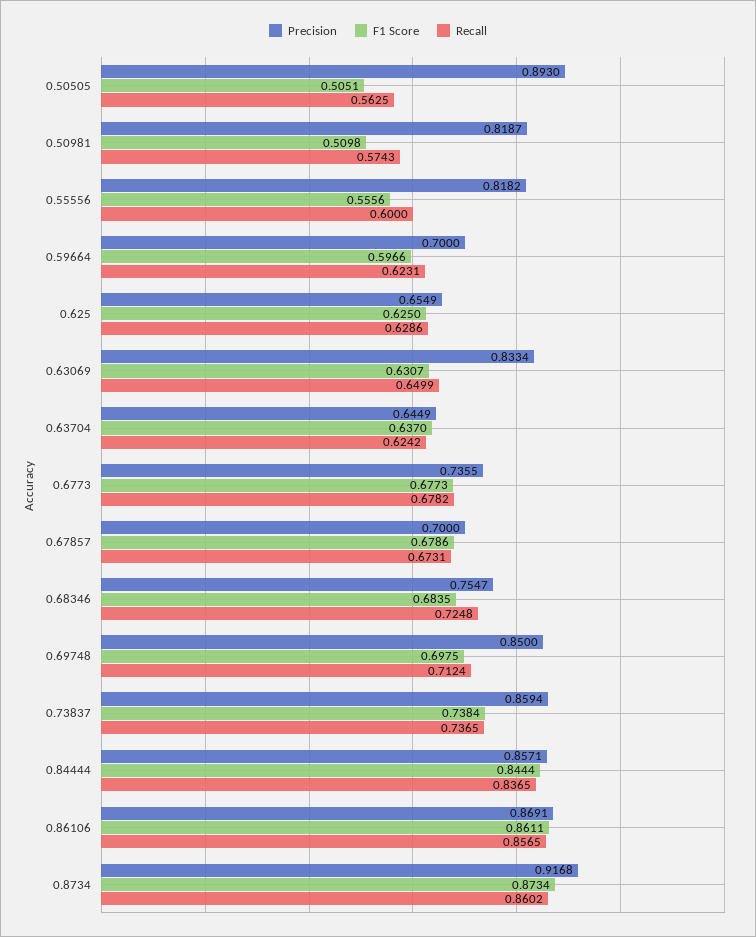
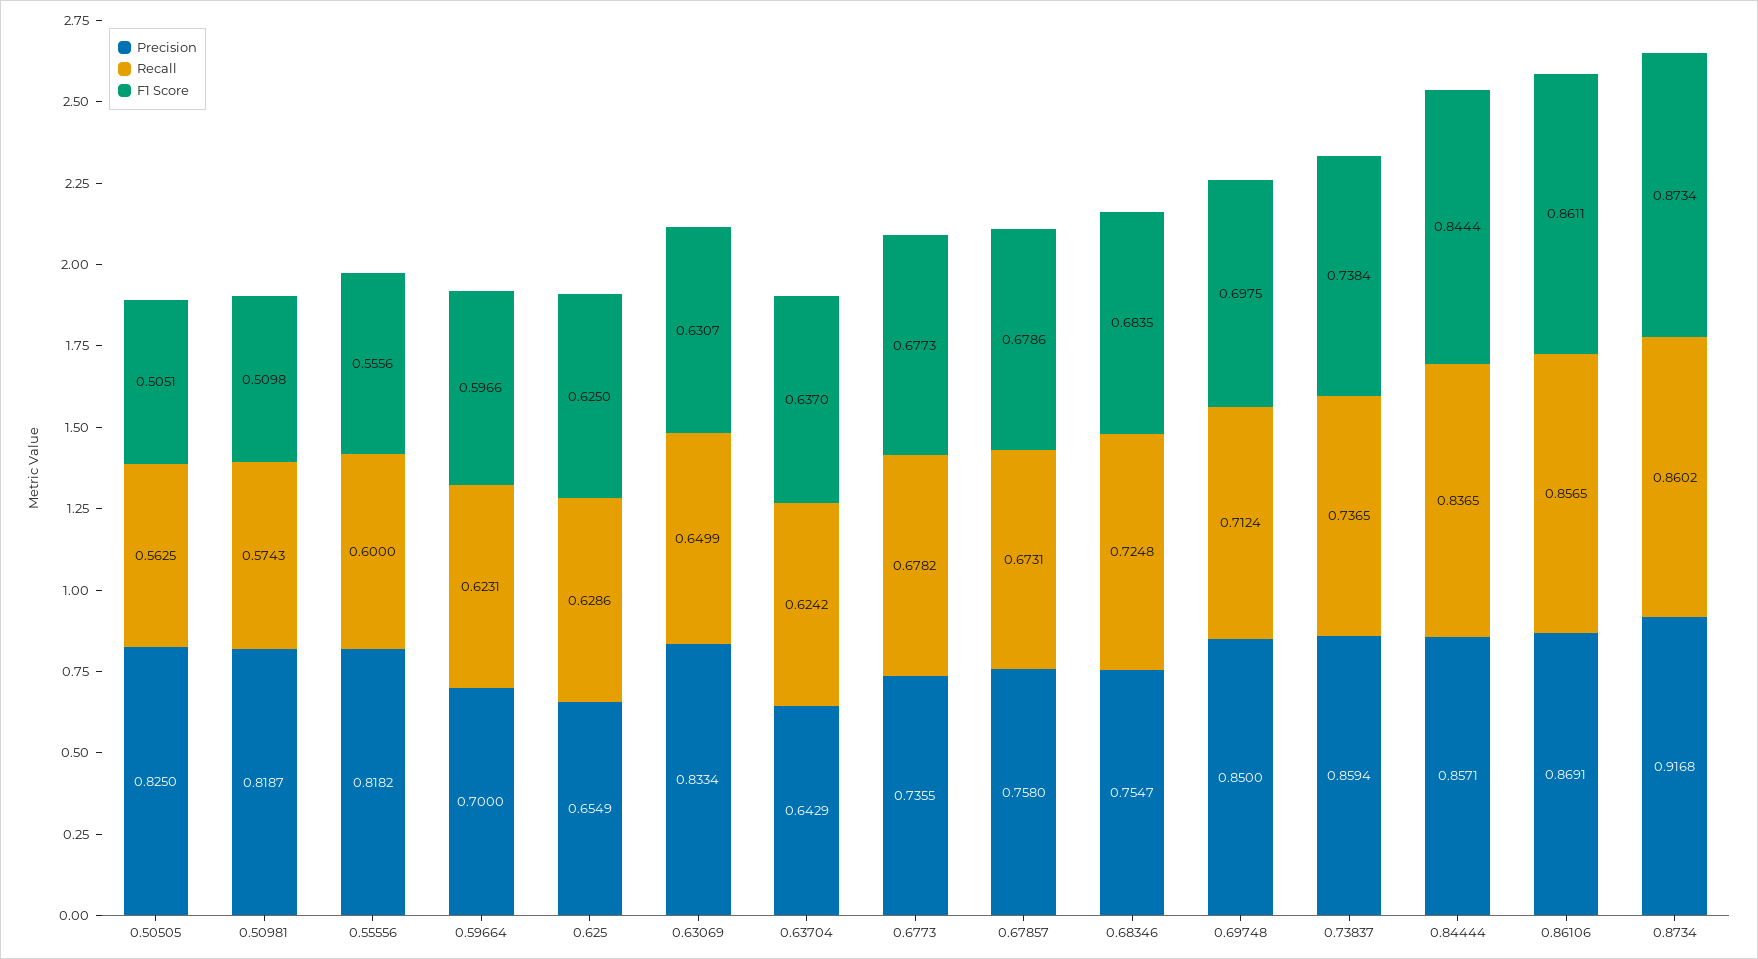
Precision, 0.50505: 0.893 -> 0.825
Precision, 0.63704: 0.6449 -> 0.6429
Precision, 0.67857: 0.7 -> 0.758

